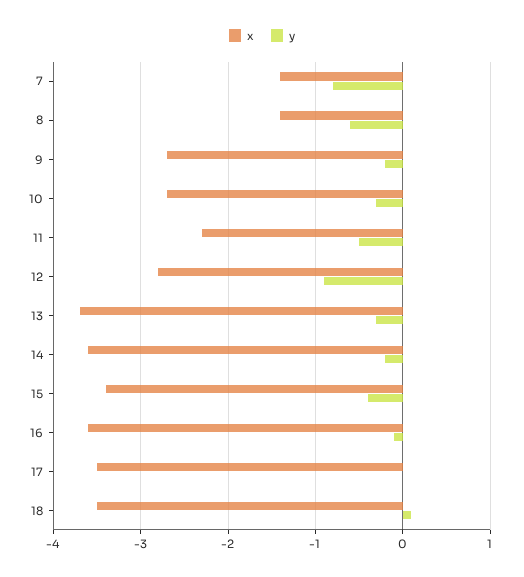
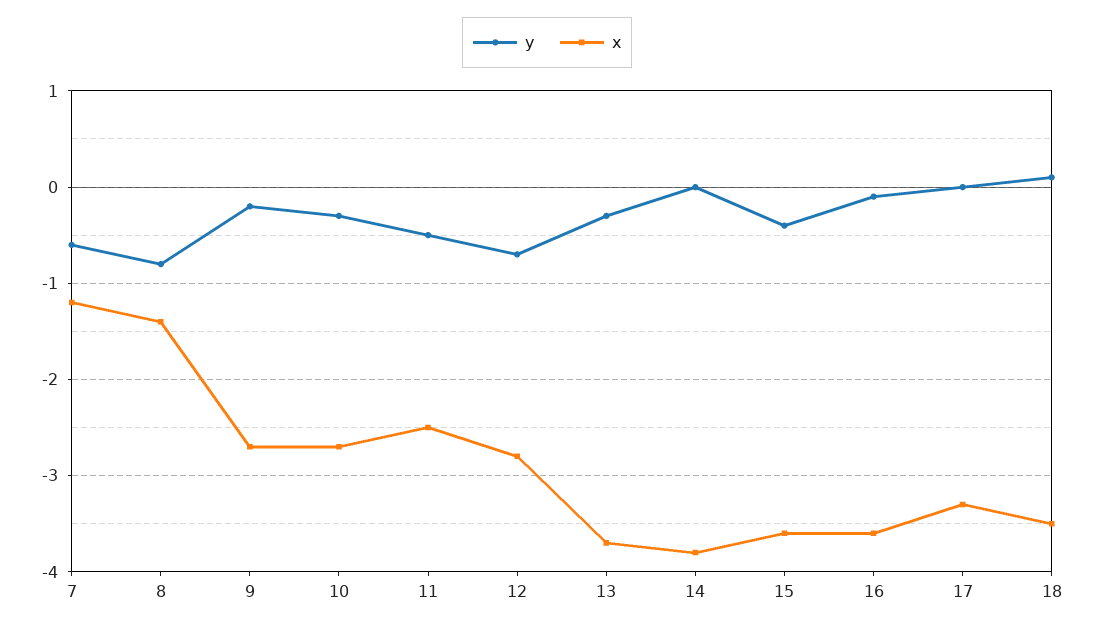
x, 7: -1.4 -> -1.2
y, 7: -0.8 -> -0.6
y, 8: -0.6 -> -0.8
x, 11: -2.3 -> -2.5
y, 12: -0.9 -> -0.7
x, 14: -3.6 -> -3.8
y, 14: -0.2 -> 0
x, 15: -3.4 -> -3.6
x, 17: -3.5 -> -3.3

